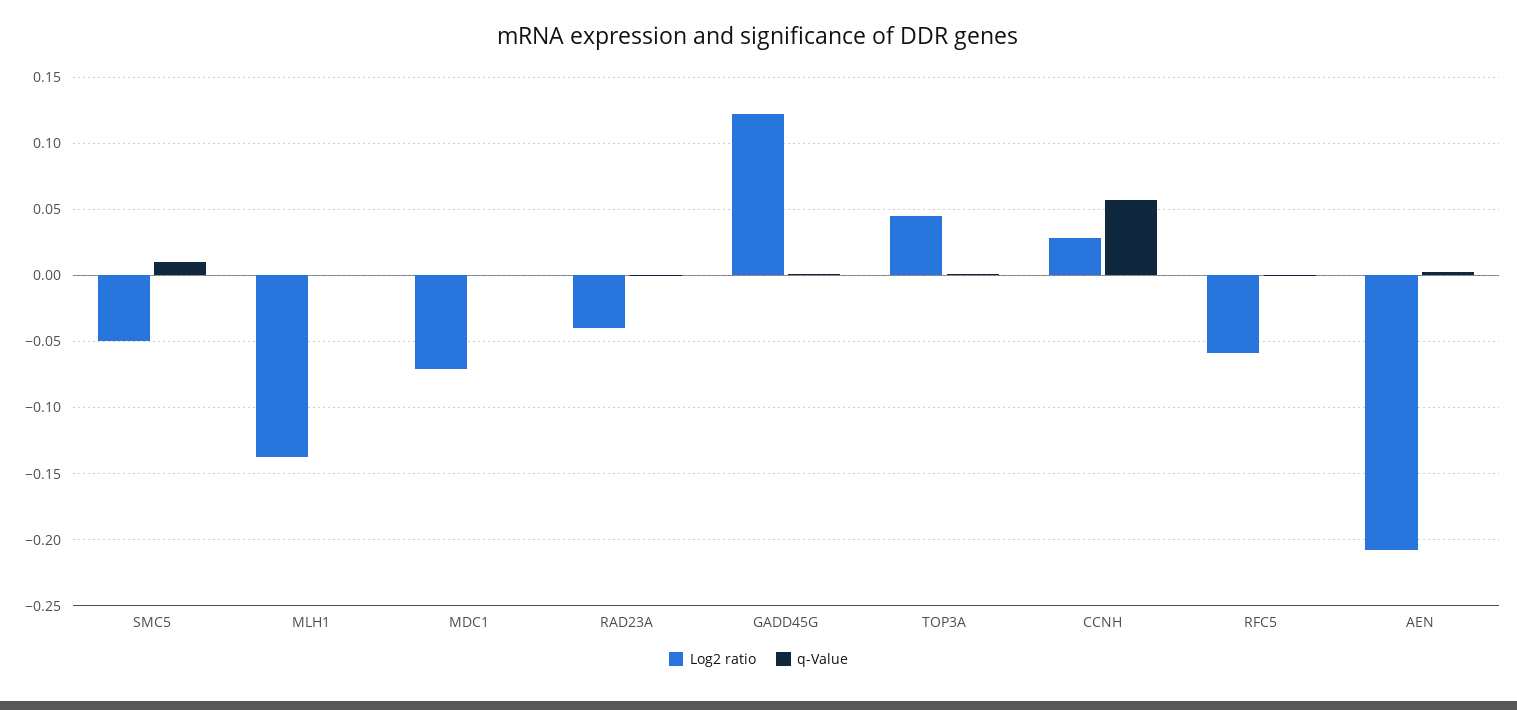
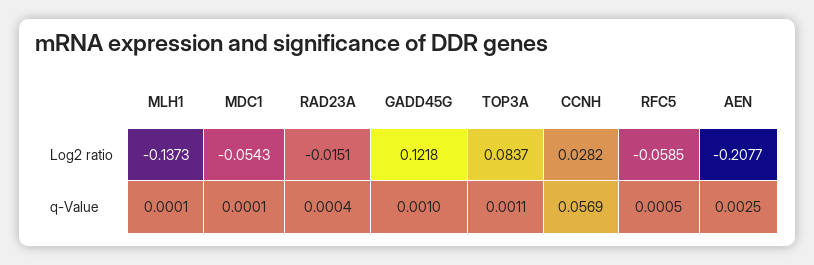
Log2 ratio, SMC5: -0.05 -> none
q-Value, SMC5: 0.01 -> none
Log2 ratio, MDC1: -0.07 -> -0.0543
Log2 ratio, RAD23A: -0.04 -> -0.0151
Log2 ratio, TOP3A: 0.045 -> 0.0837

